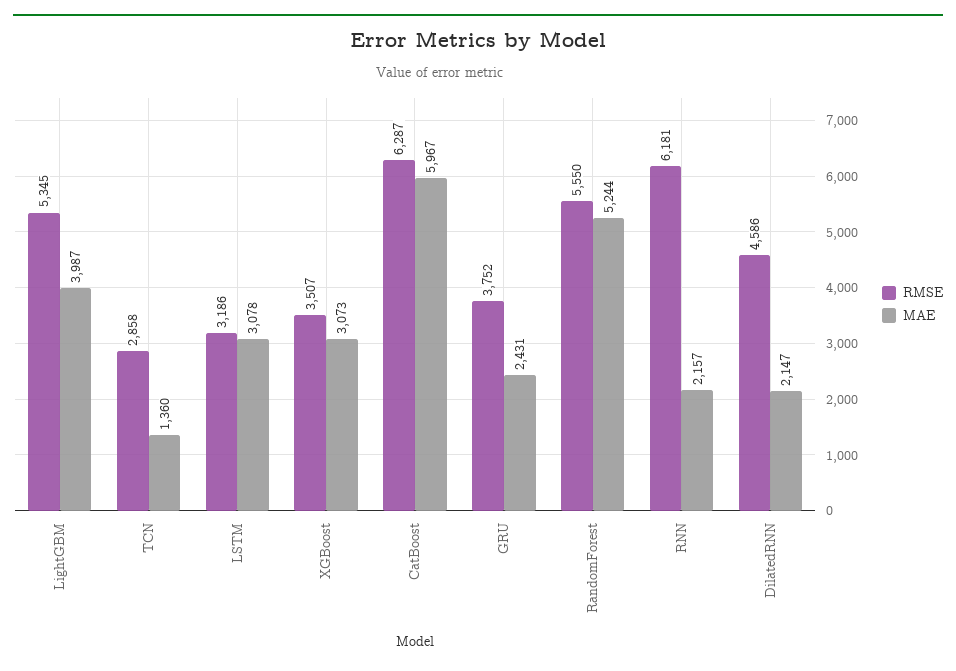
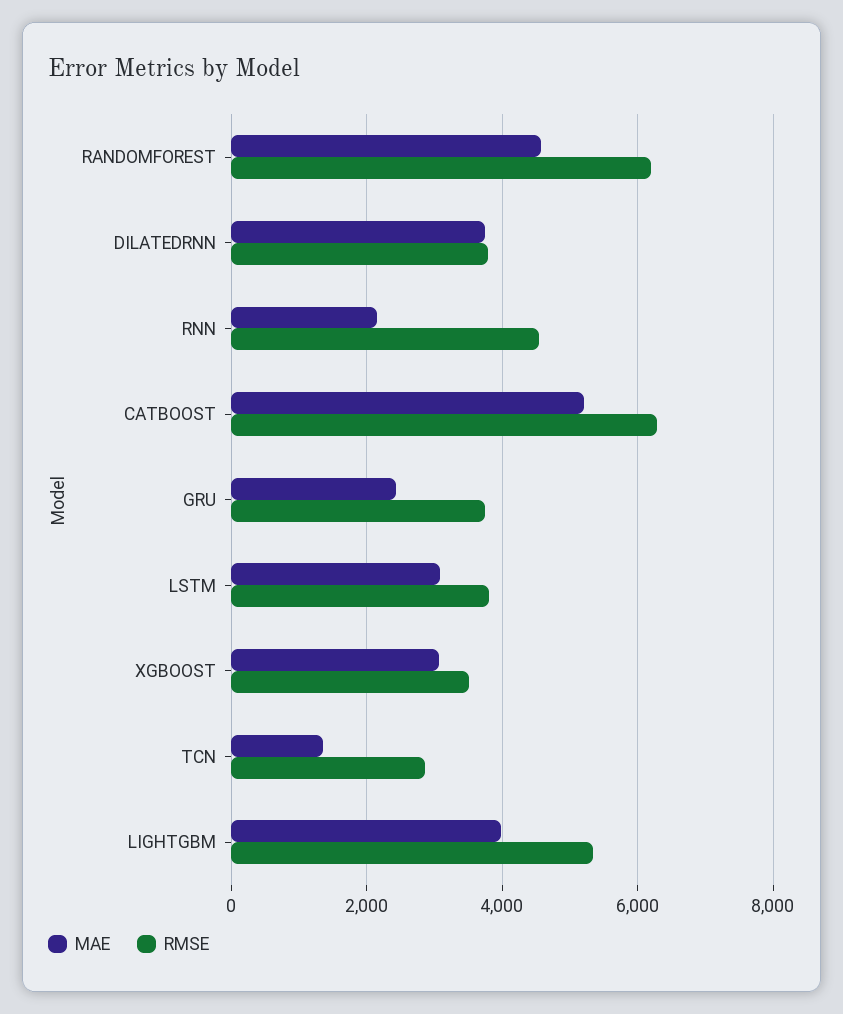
RMSE, LSTM: 3186 -> 3800
MAE, CatBoost: 5967 -> 5200
RMSE, RandomForest: 5550 -> 6200
MAE, RandomForest: 5244 -> 4600
RMSE, RNN: 6181 -> 4600
RMSE, DilatedRNN: 4586 -> 3800
MAE, DilatedRNN: 2147 -> 3800

